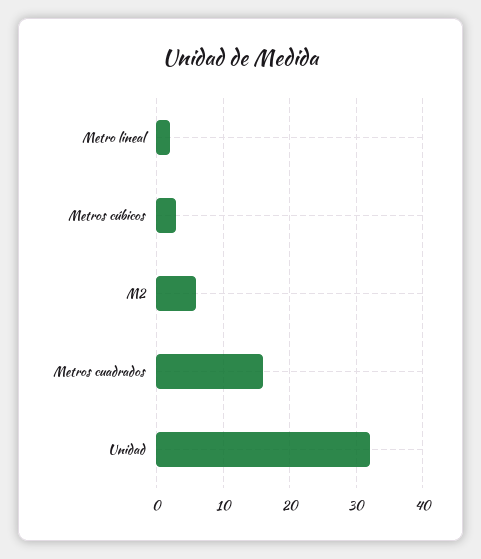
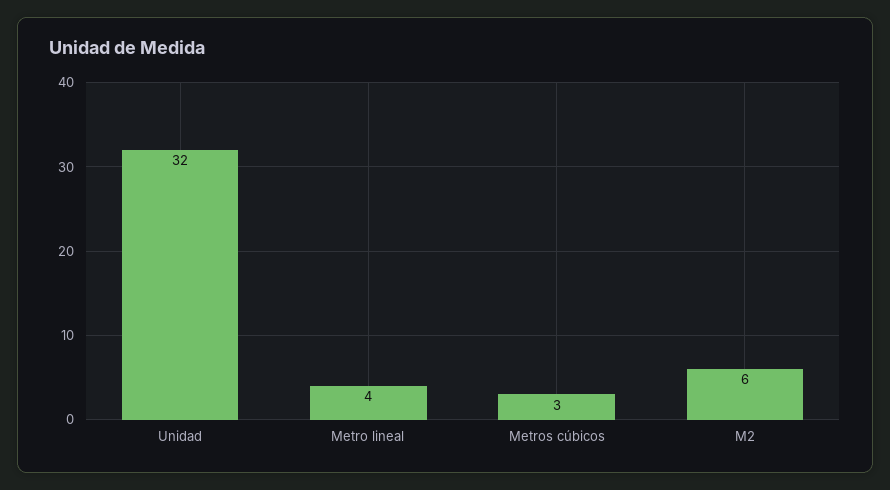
Metro lineal: 2 -> 4
Metros cuadrados: 16 -> none

